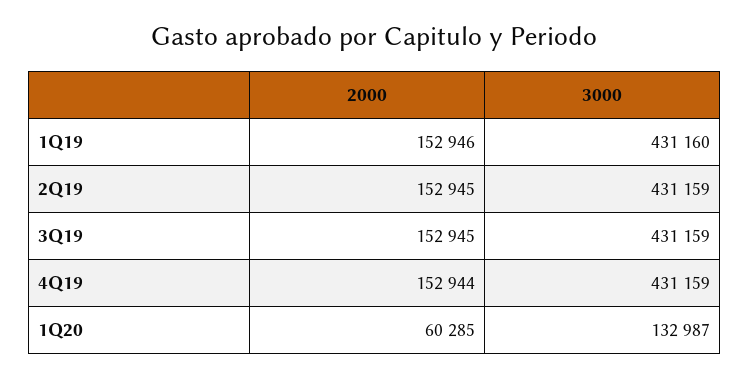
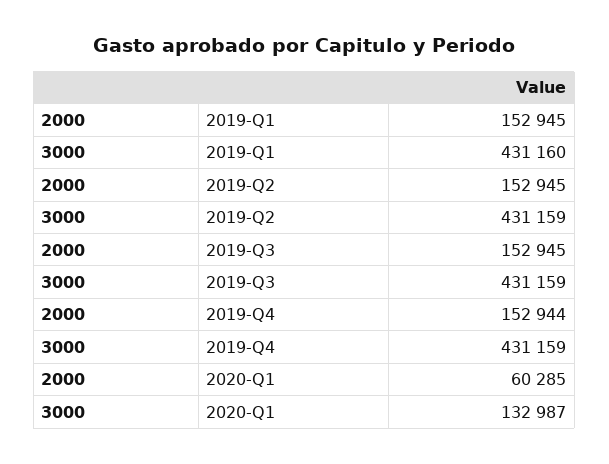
2000, 1Q19: 152946 -> 152945

